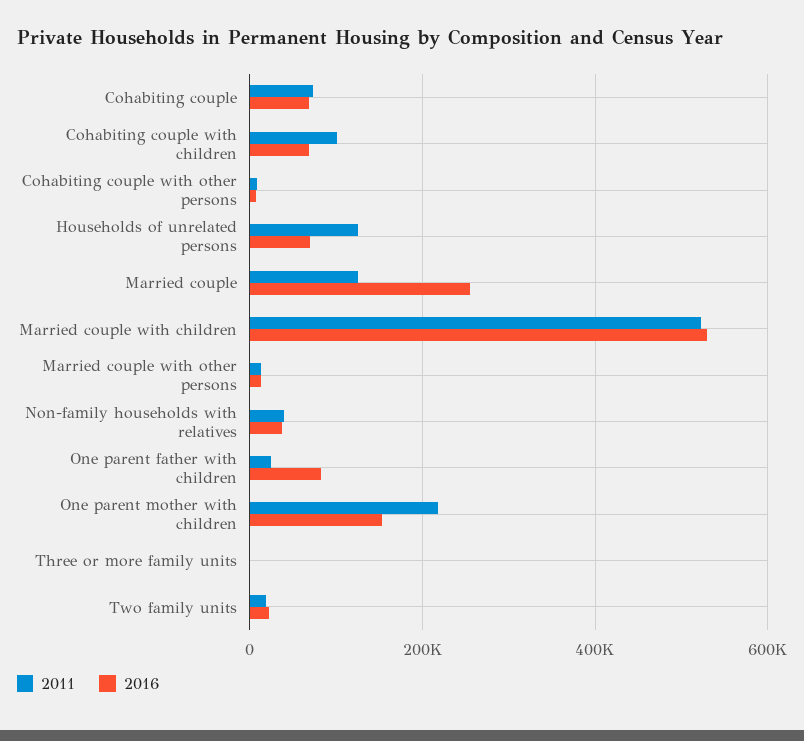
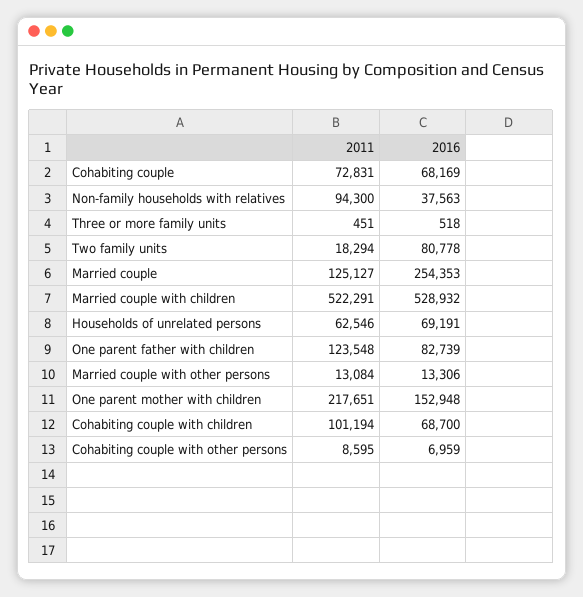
2011, Households of unrelated persons: 120000 -> 62546
2011, Non-family households with relatives: 40000 -> 94300
2011, One parent father with children: 20000 -> 123548
2016, Two family units: 20000 -> 80778

